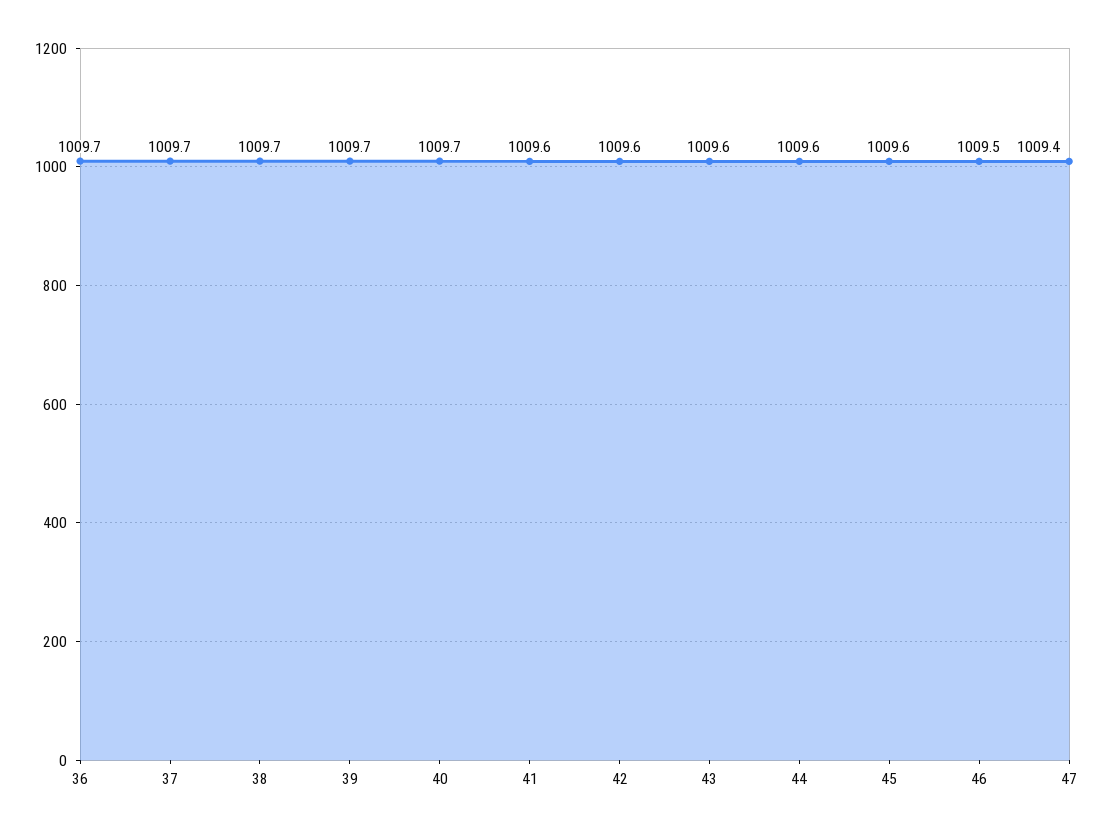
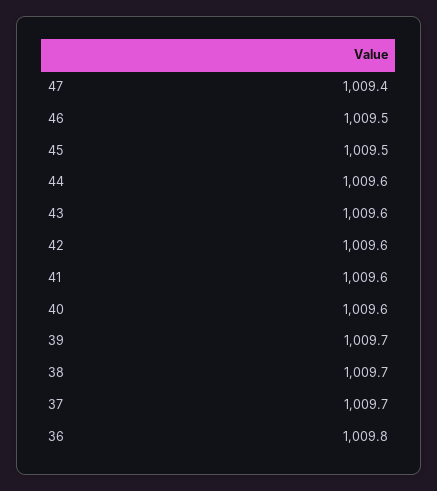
36: 1009.7 -> 1009.8
40: 1009.7 -> 1009.6
45: 1009.6 -> 1009.5

